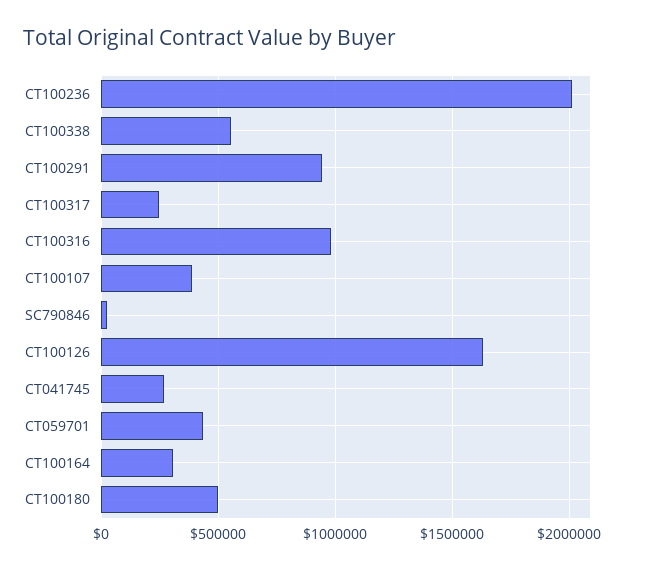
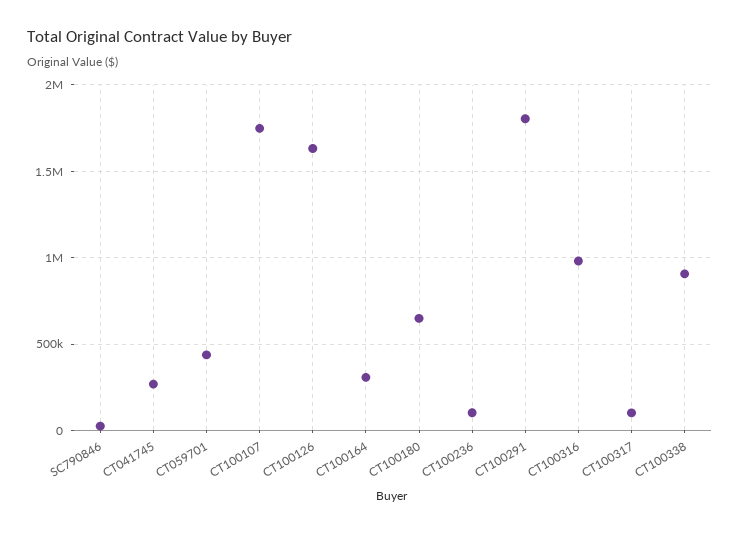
CT100236: 2000000 -> 100000
CT100338: 550000 -> 900000
CT100291: 950000 -> 1800000
CT100317: 250000 -> 100000
CT100107: 400000 -> 1750000
CT100180: 500000 -> 650000

